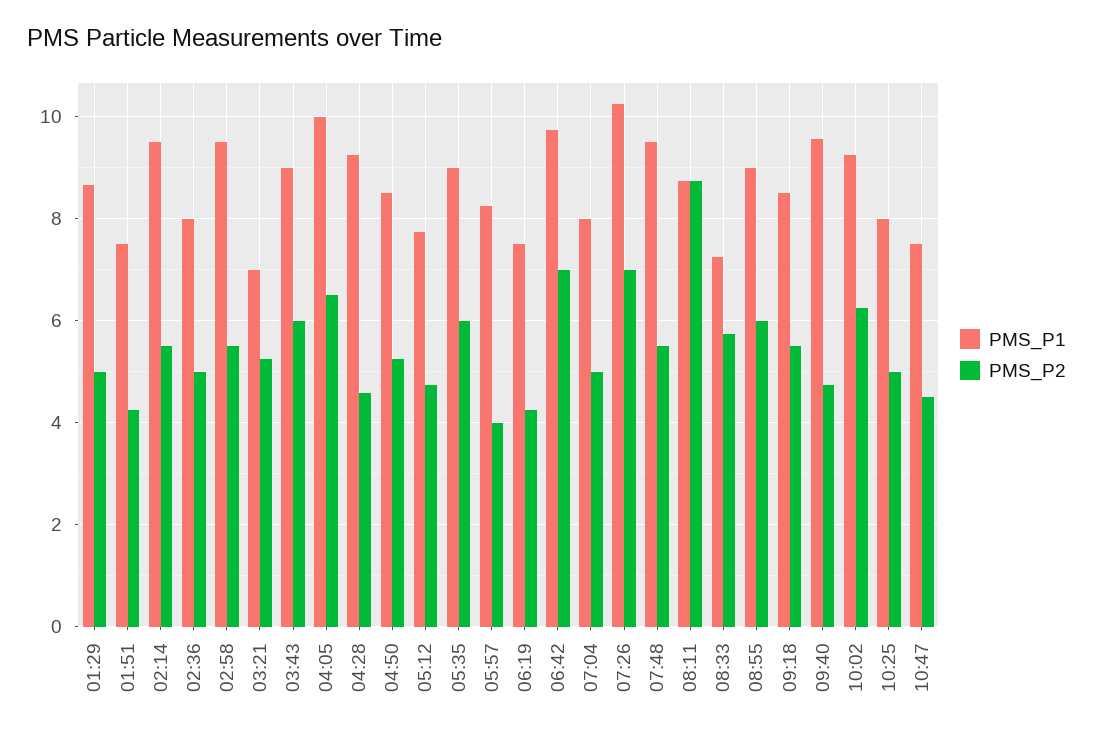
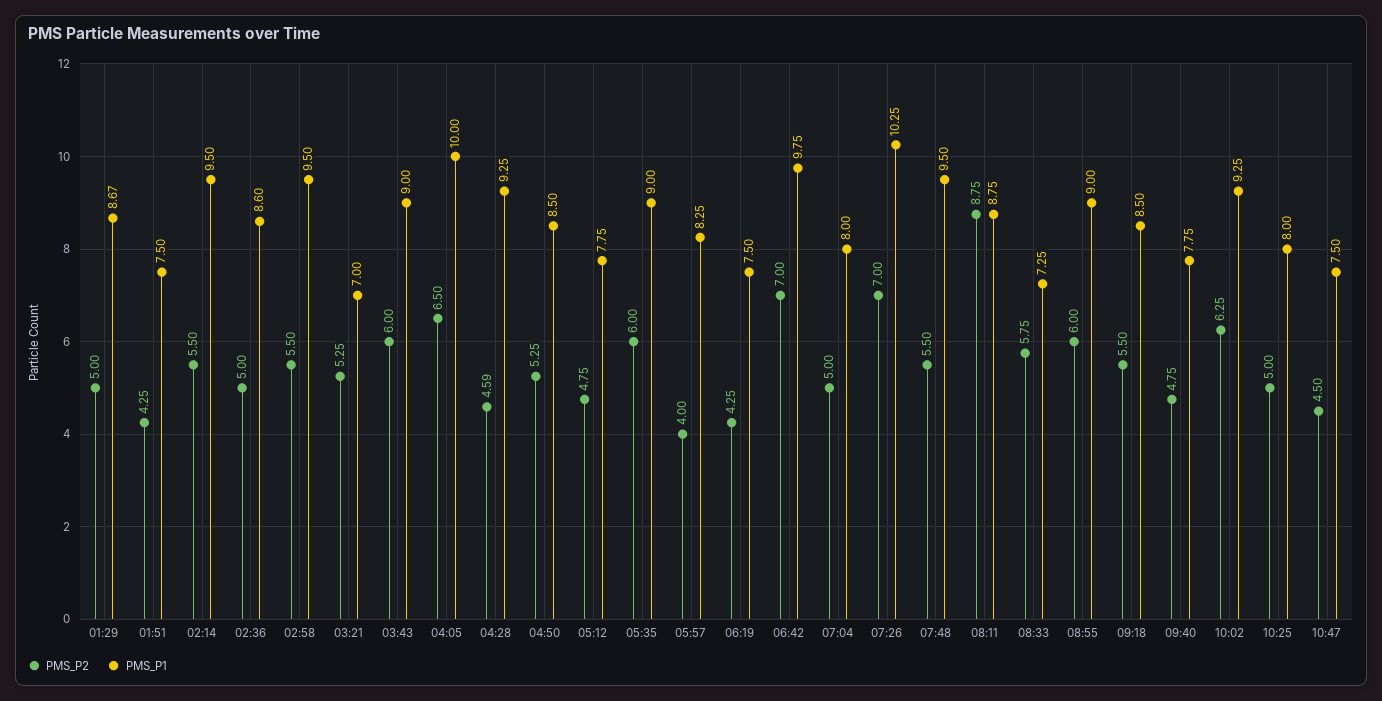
PMS_P1, 02:36: 8 -> 8.6
PMS_P1, 09:40: 9.6 -> 7.75

